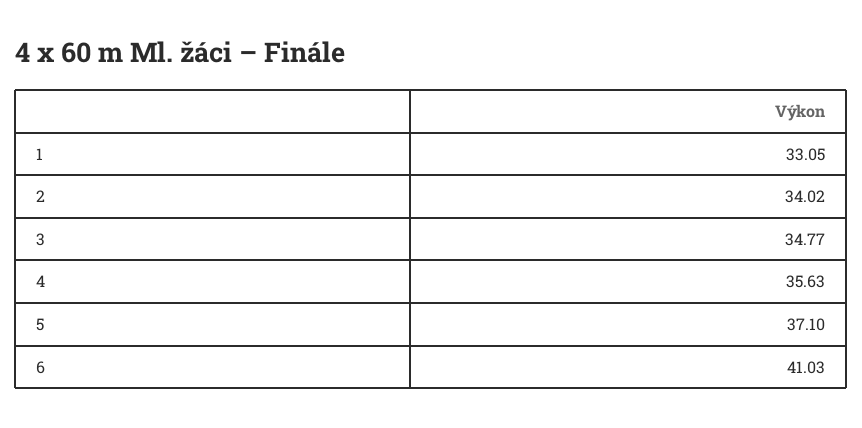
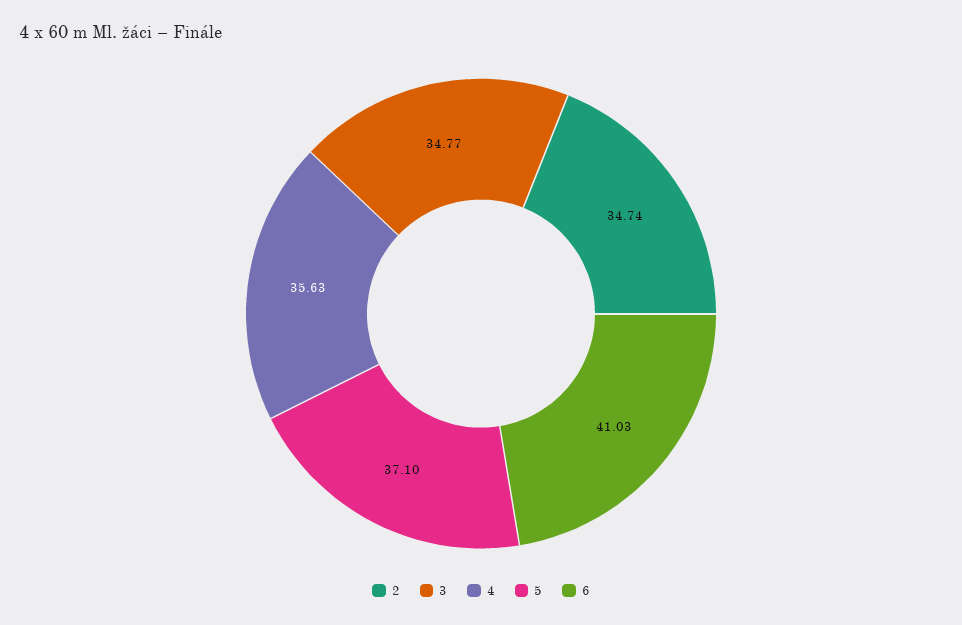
1: 33.05 -> none
2: 34.02 -> 34.74

